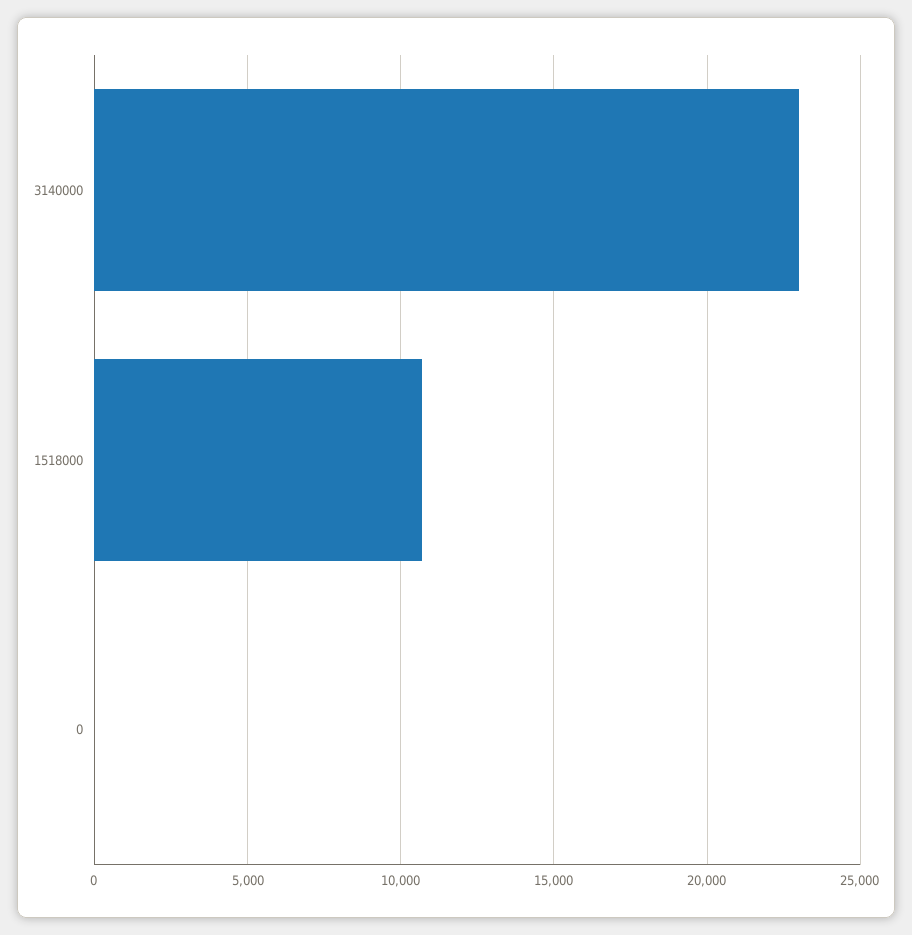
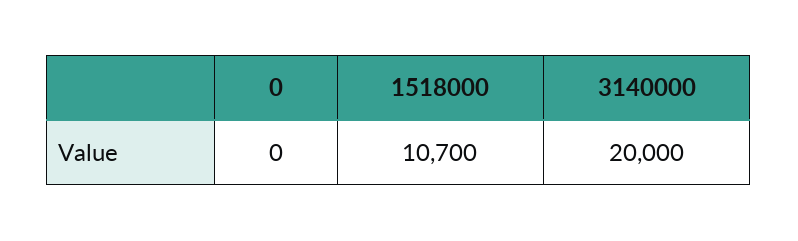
3140000: 23000 -> 20000

